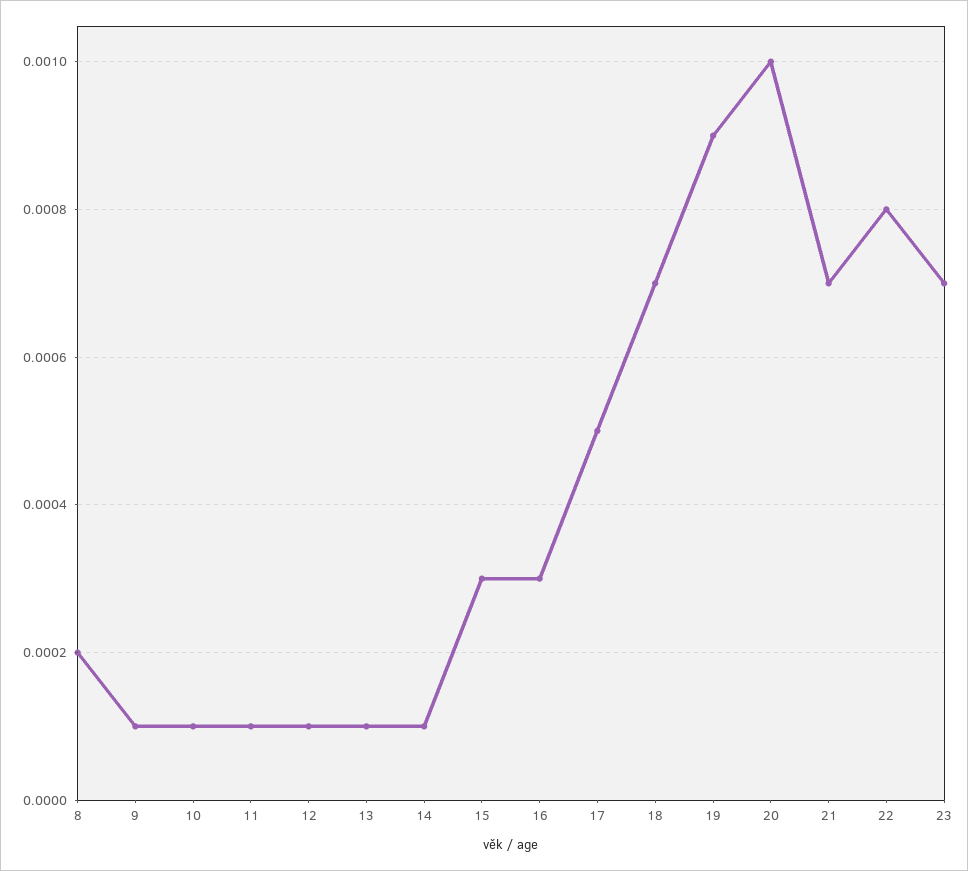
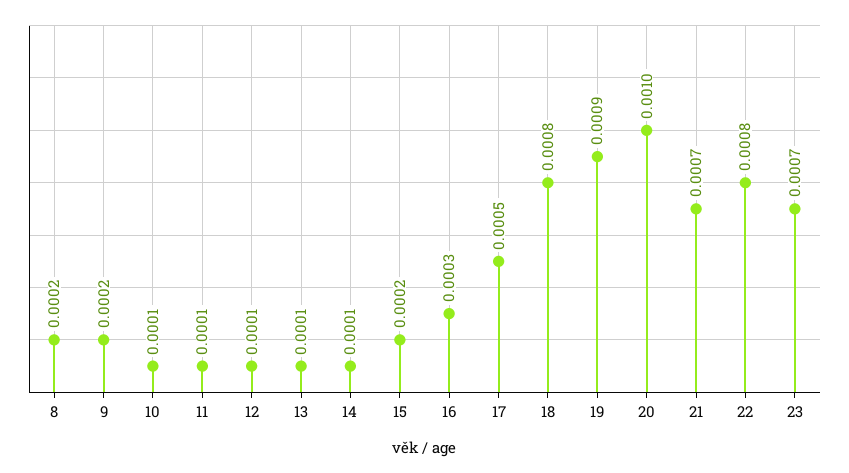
9: 0.0001 -> 0.0002
15: 0.0003 -> 0.0002
18: 0.0007 -> 0.0008

